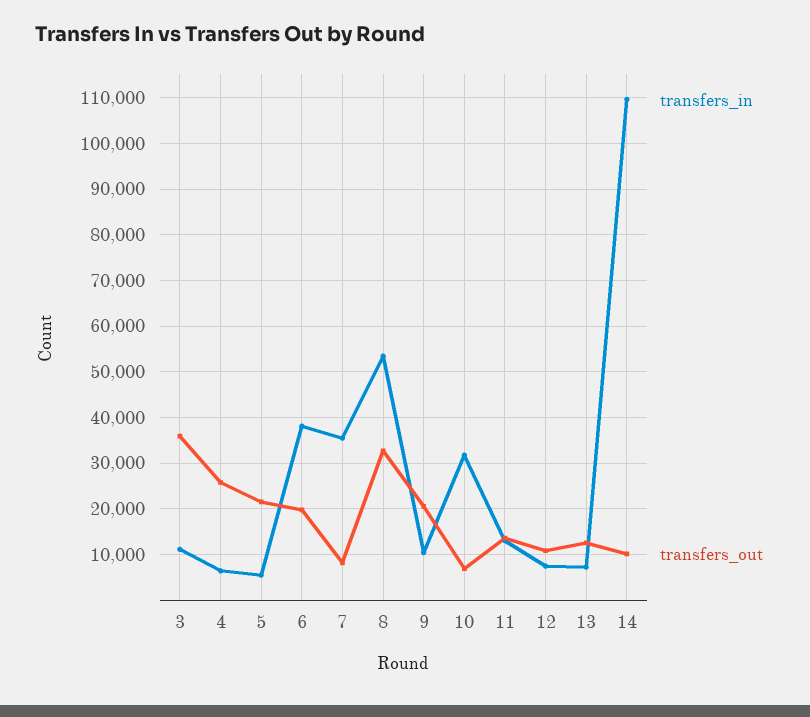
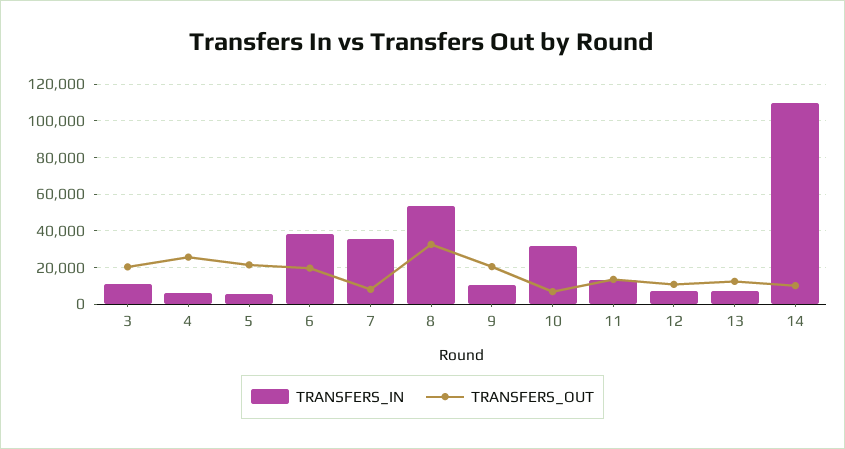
transfers_out, 3: 36000 -> 20000

